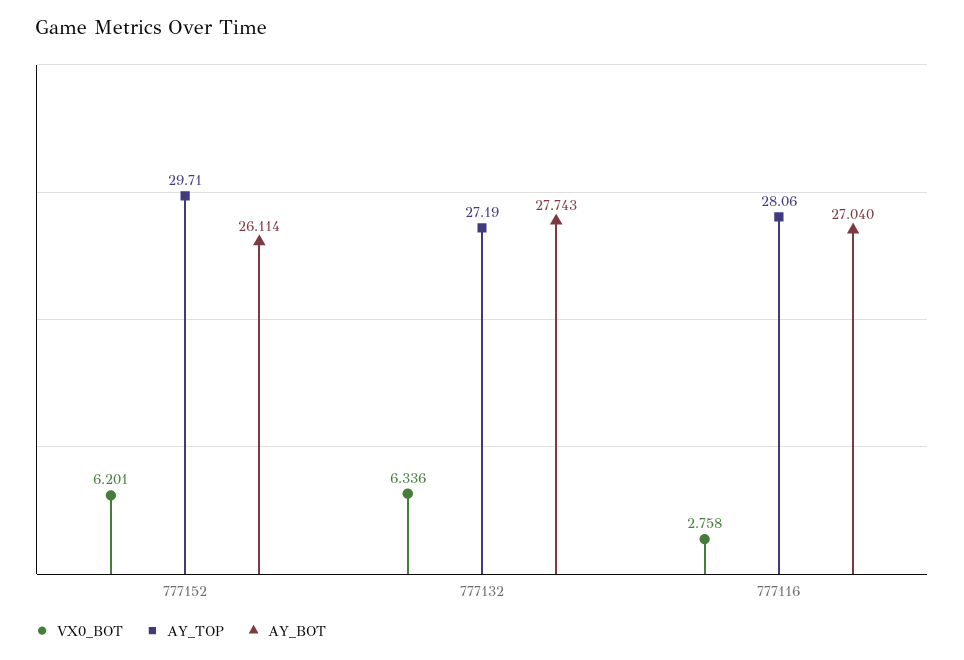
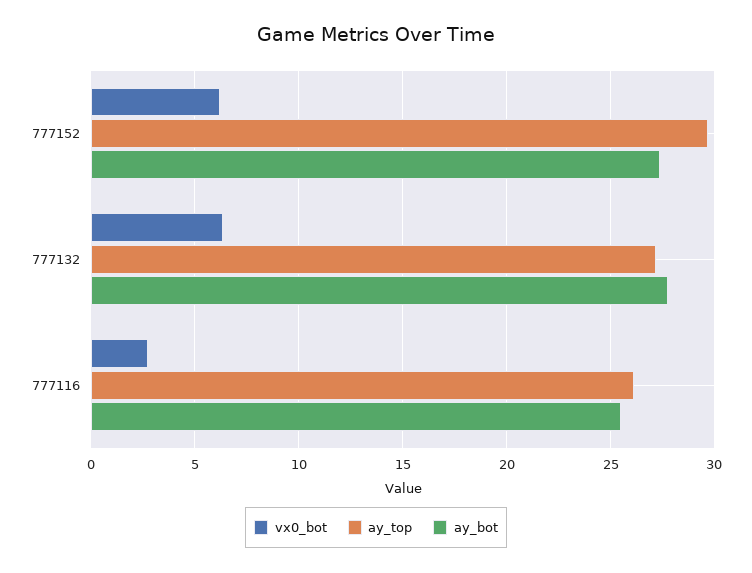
AY_BOT, 777152: 26.114 -> 27.5
AY_TOP, 777116: 28.06 -> 26
AY_BOT, 777116: 27.04 -> 25.5

